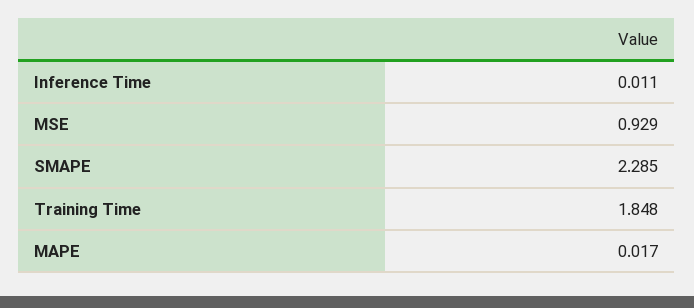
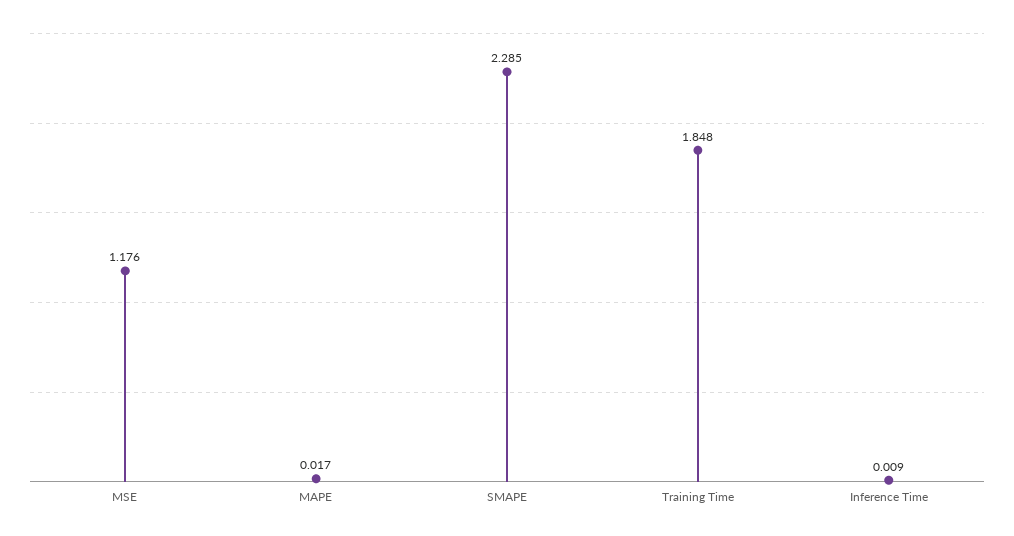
Inference Time: 0.011 -> 0.009
MSE: 0.929 -> 1.176

